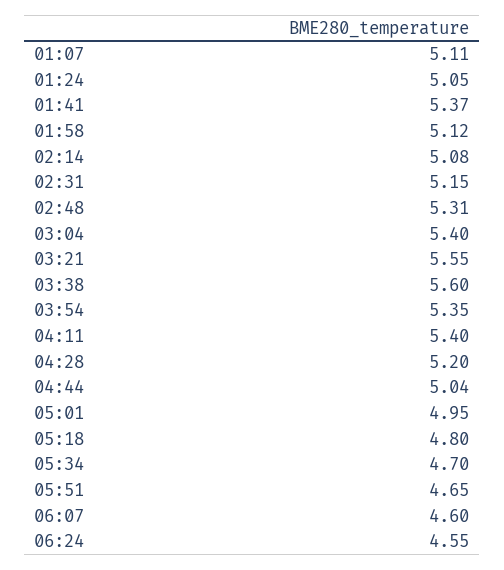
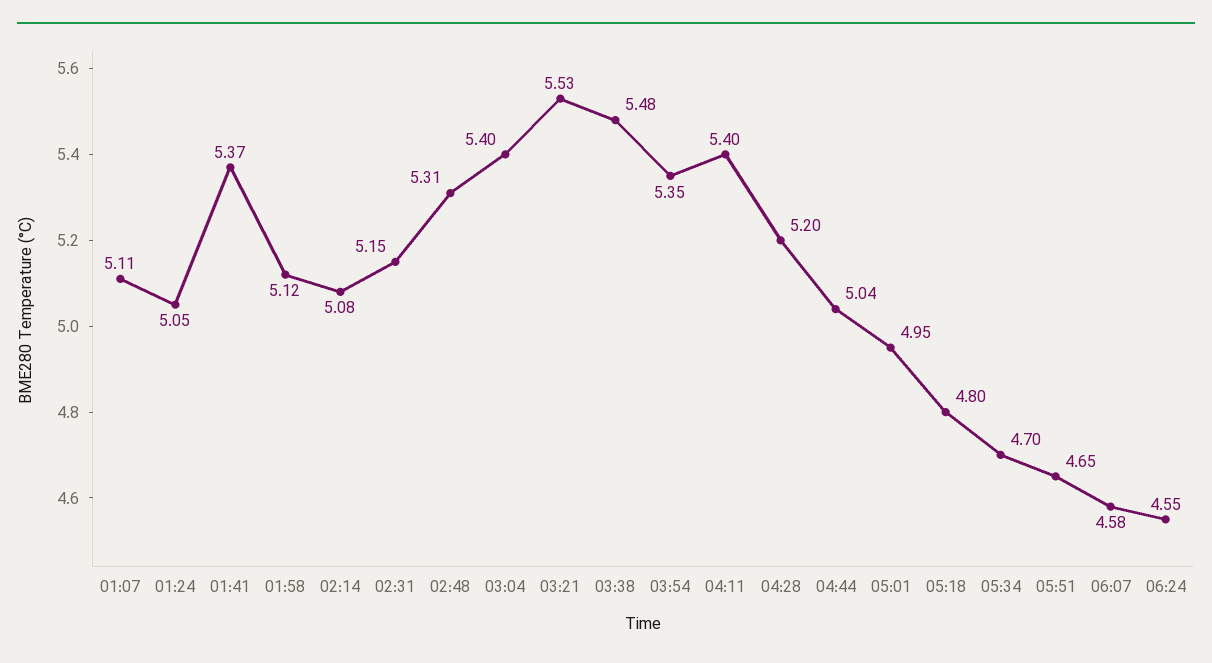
03:21: 5.55 -> 5.53
03:38: 5.6 -> 5.48
06:07: 4.6 -> 4.58

